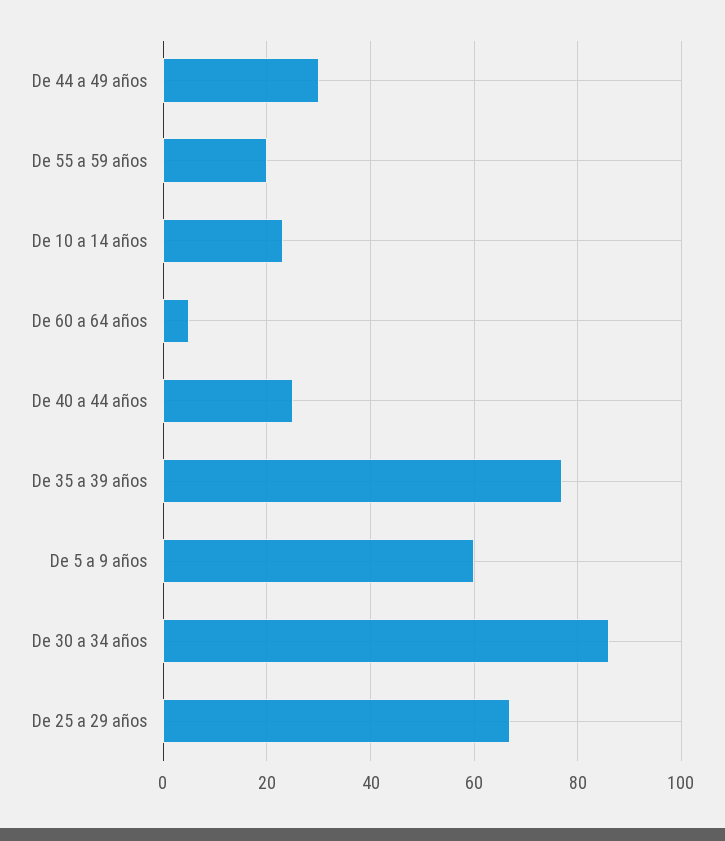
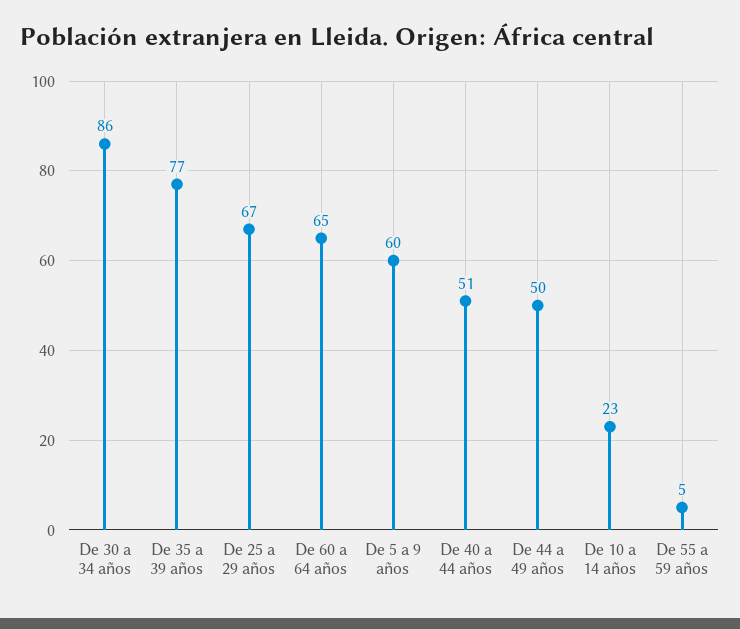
De 44 a 49 años: 30 -> 50
De 55 a 59 años: 20 -> 5
De 60 a 64 años: 5 -> 65
De 40 a 44 años: 25 -> 51

